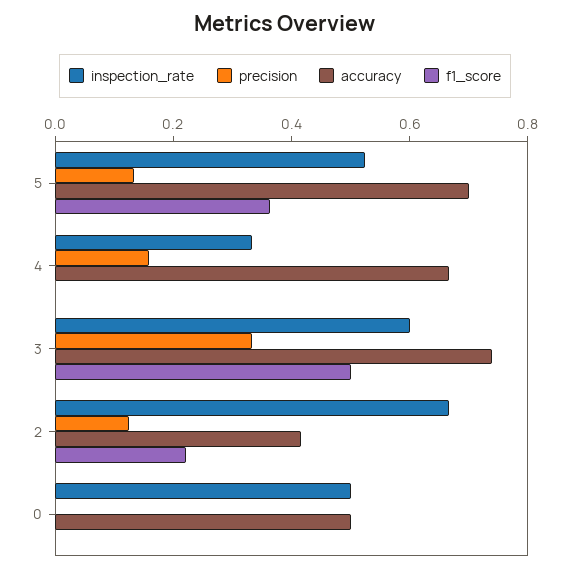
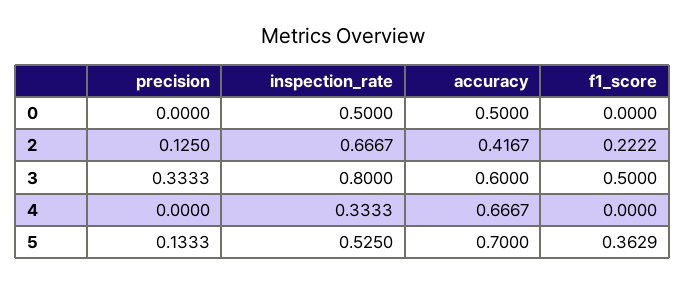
precision, 4: 0.15 -> 0
inspection_rate, 3: 0.6 -> 0.8
accuracy, 3: 0.75 -> 0.6

